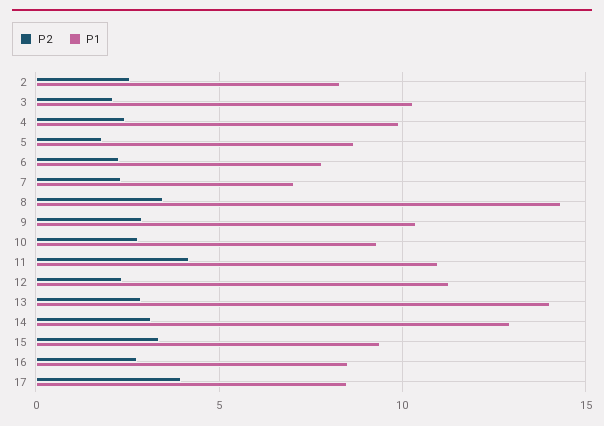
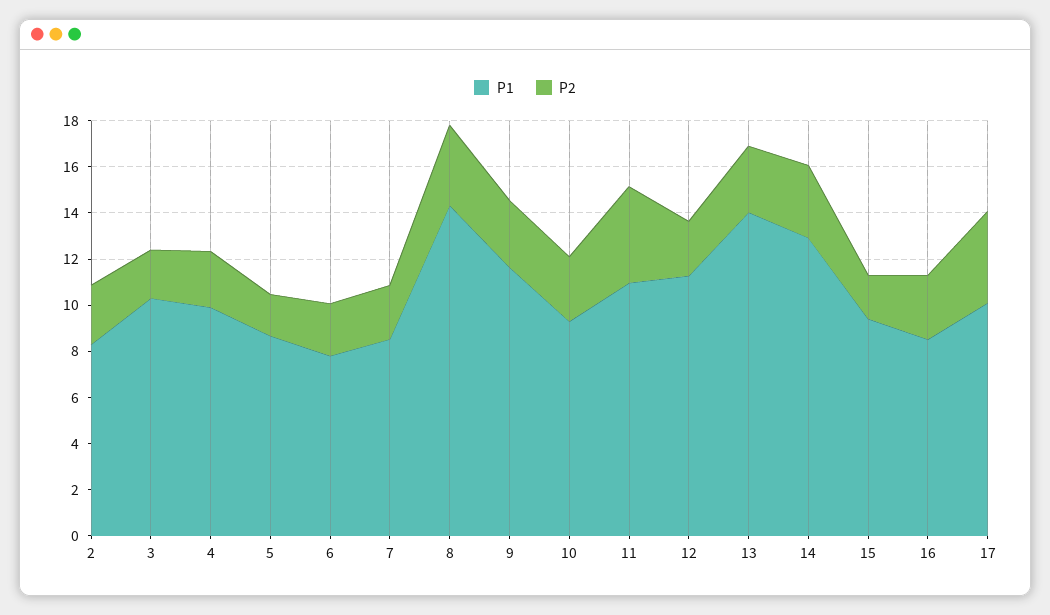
P1, 7: 7 -> 8.5
P1, 9: 10.5 -> 11.5
P2, 15: 3.5 -> 2
P1, 17: 8.5 -> 10

